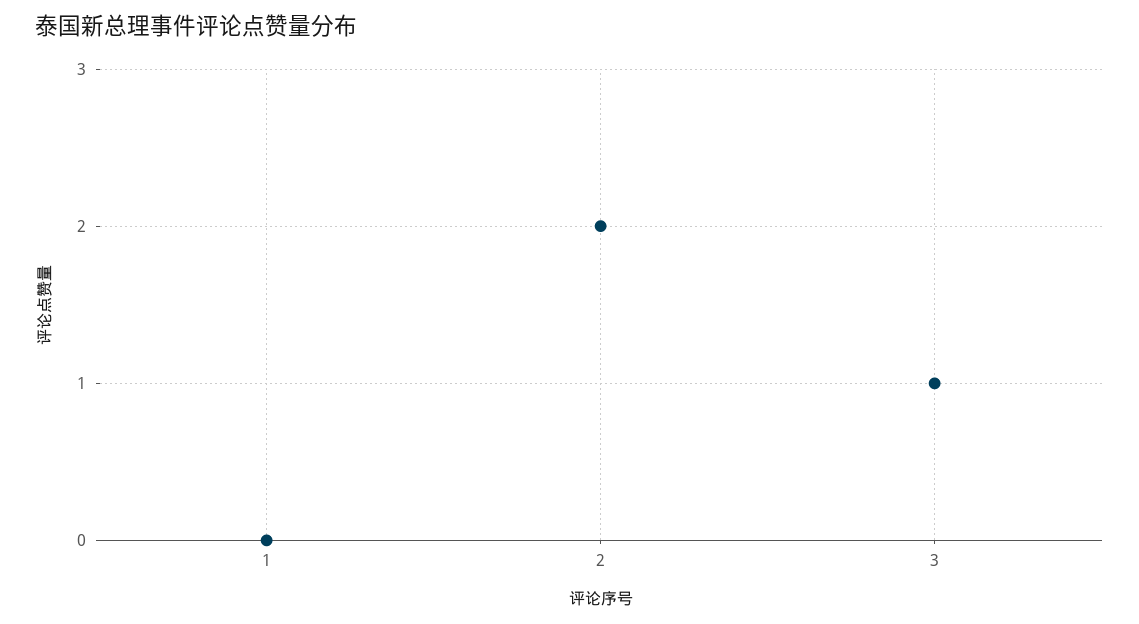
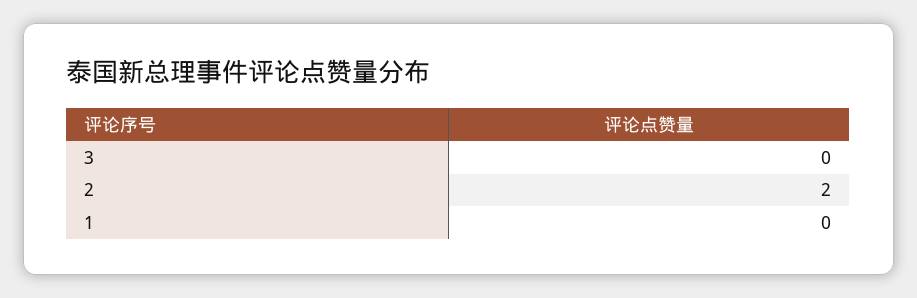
3: 1 -> 0

